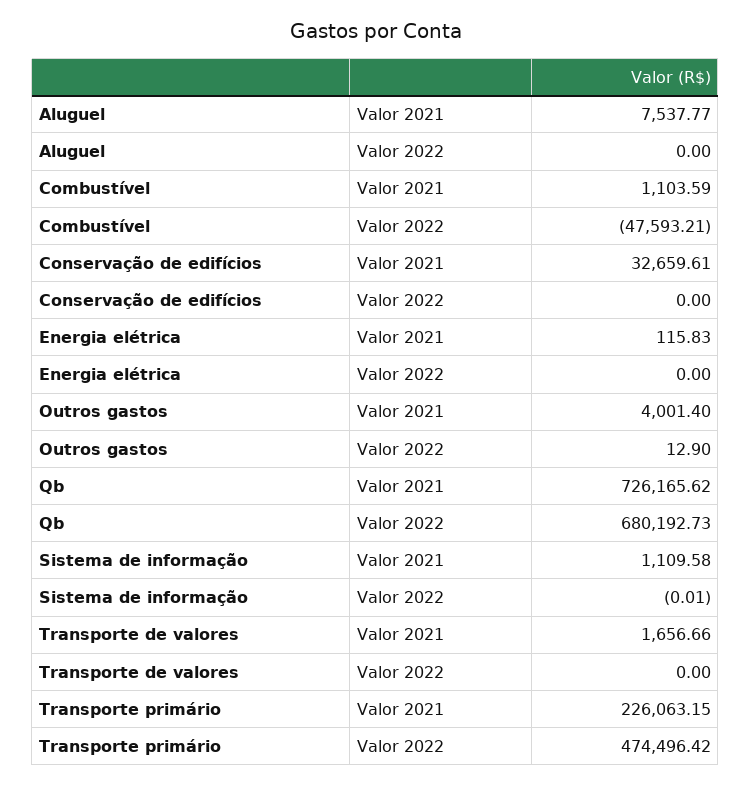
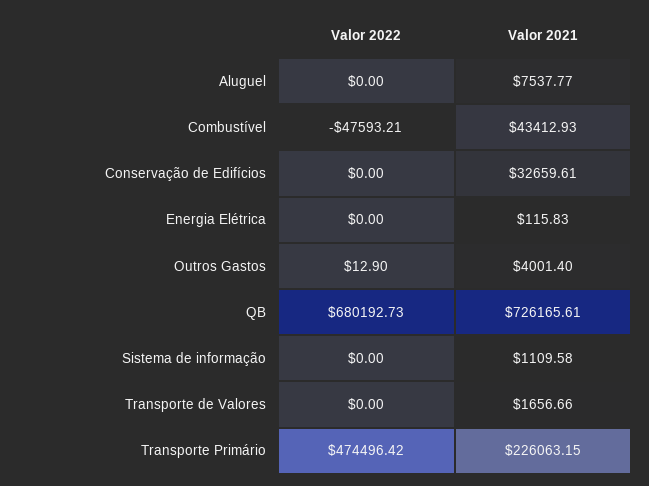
Combustível, Valor 2021: 1103.59 -> 43412.93
Qb, Valor 2021: 726165.62 -> 726165.61
Sistema de informação, Valor 2022: -0.01 -> 0

